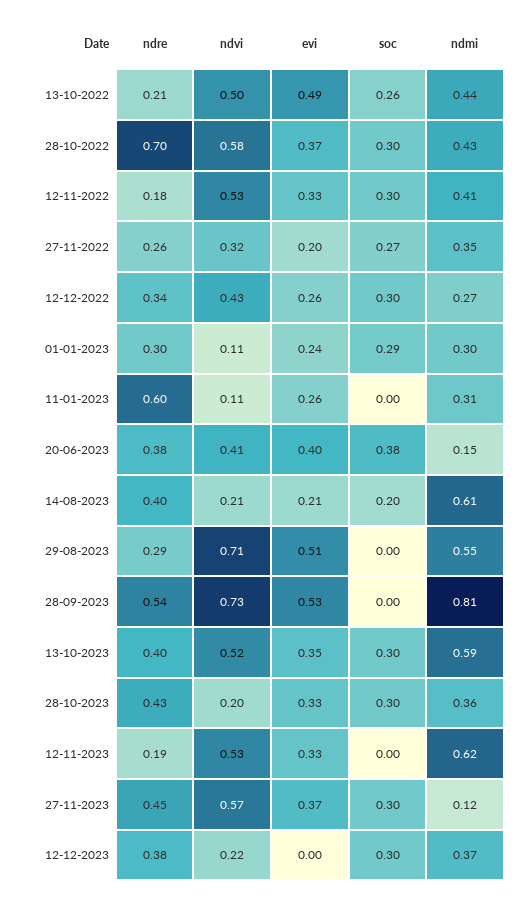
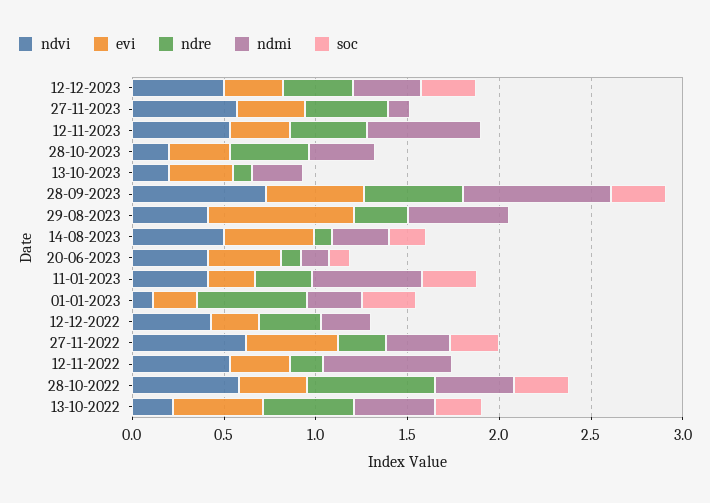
ndre, 13-10-2022: 0.21 -> 0.5
ndvi, 13-10-2022: 0.5 -> 0.2
soc, 12-11-2022: 0.3 -> 0
ndmi, 12-11-2022: 0.41 -> 0.7
ndvi, 27-11-2022: 0.32 -> 0.6
evi, 27-11-2022: 0.2 -> 0.5
soc, 12-12-2022: 0.3 -> 0
ndre, 01-01-2023: 0.3 -> 0.6
ndre, 11-01-2023: 0.6 -> 0.3
ndvi, 11-01-2023: 0.11 -> 0.4
soc, 11-01-2023: 0 -> 0.3
ndmi, 11-01-2023: 0.31 -> 0.6
ndre, 20-06-2023: 0.38 -> 0.1
soc, 20-06-2023: 0.38 -> 0.1
ndre, 14-08-2023: 0.4 -> 0.1
ndvi, 14-08-2023: 0.21 -> 0.5
evi, 14-08-2023: 0.21 -> 0.5
ndmi, 14-08-2023: 0.61 -> 0.3
ndvi, 29-08-2023: 0.71 -> 0.4
evi, 29-08-2023: 0.51 -> 0.8
soc, 28-09-2023: 0 -> 0.3
ndre, 13-10-2023: 0.4 -> 0.1
ndvi, 13-10-2023: 0.52 -> 0.2
soc, 13-10-2023: 0.3 -> 0
ndmi, 13-10-2023: 0.59 -> 0.3
soc, 28-10-2023: 0.3 -> 0
ndre, 12-11-2023: 0.19 -> 0.4
soc, 27-11-2023: 0.3 -> 0
ndvi, 12-12-2023: 0.22 -> 0.5
evi, 12-12-2023: 0 -> 0.3

